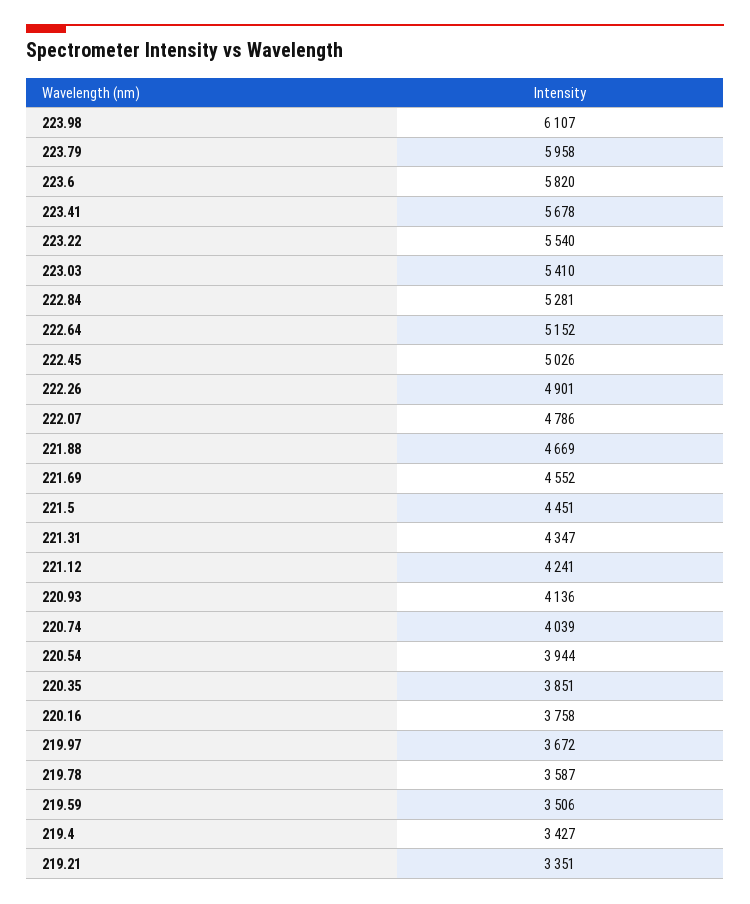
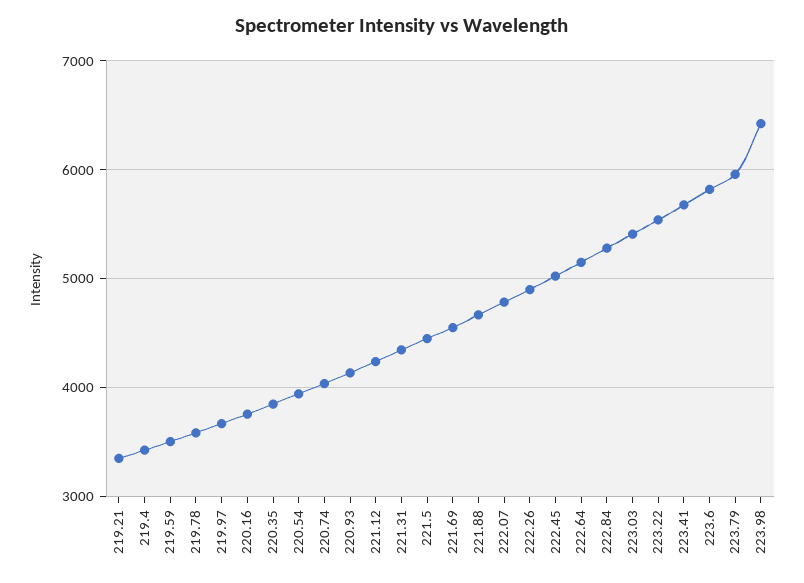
223.98: 6107 -> 6400

